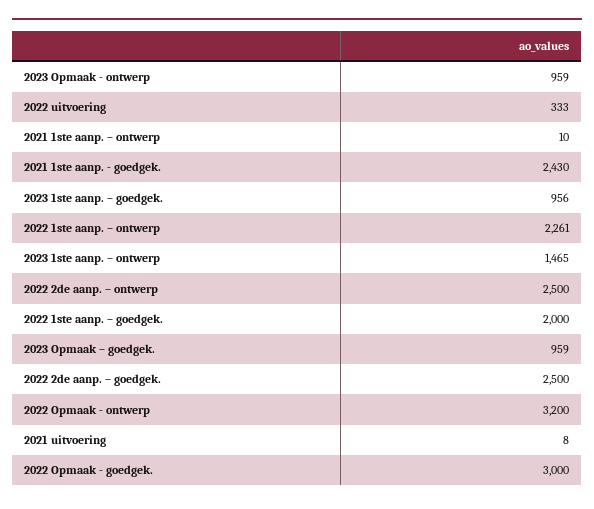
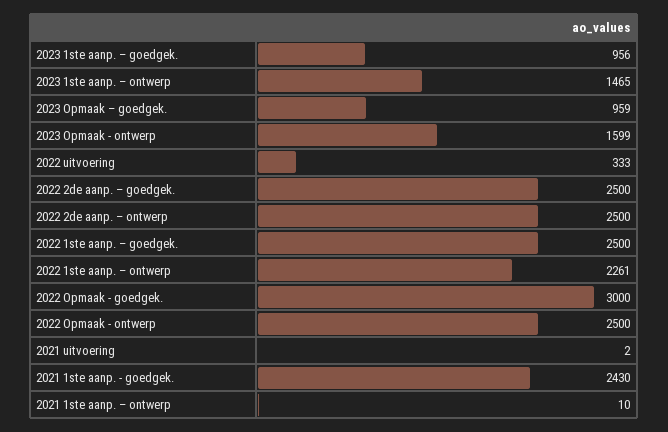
2023 Opmaak - ontwerp: 959 -> 1599
2022 1ste aanp. – goedgek.: 2000 -> 2500
2022 Opmaak - ontwerp: 3200 -> 2500
2021 uitvoering: 8 -> 2

